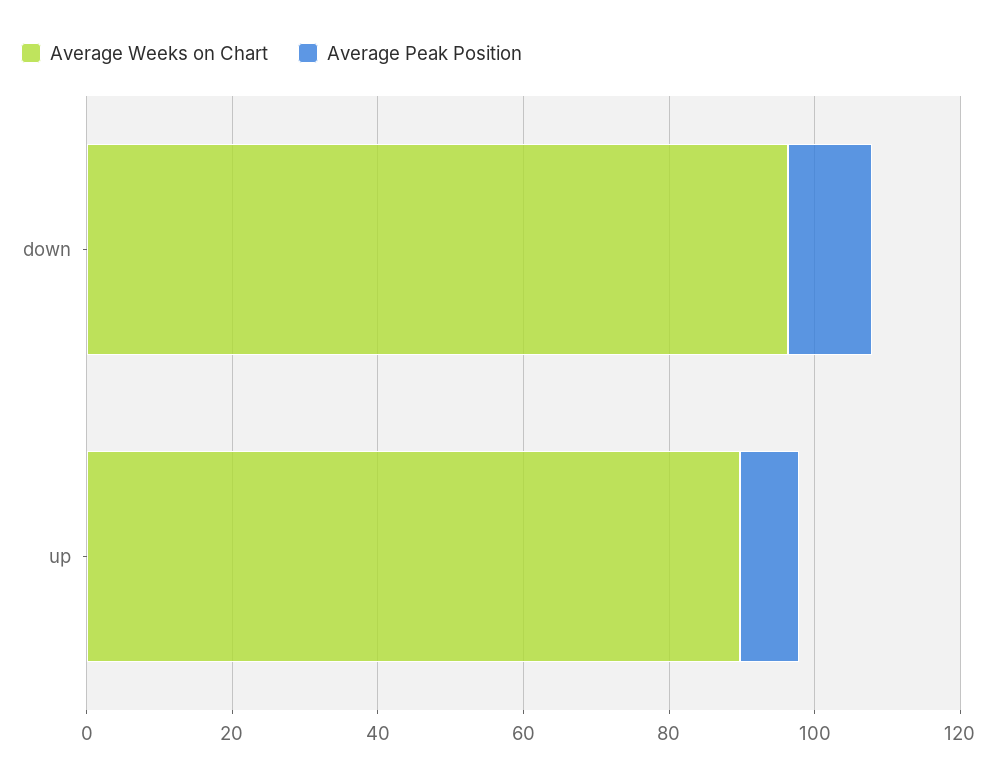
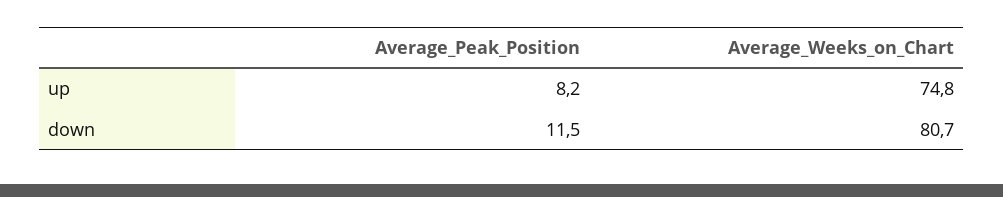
Average Weeks on Chart, down: 95 -> 80.7
Average Weeks on Chart, up: 90 -> 74.8

